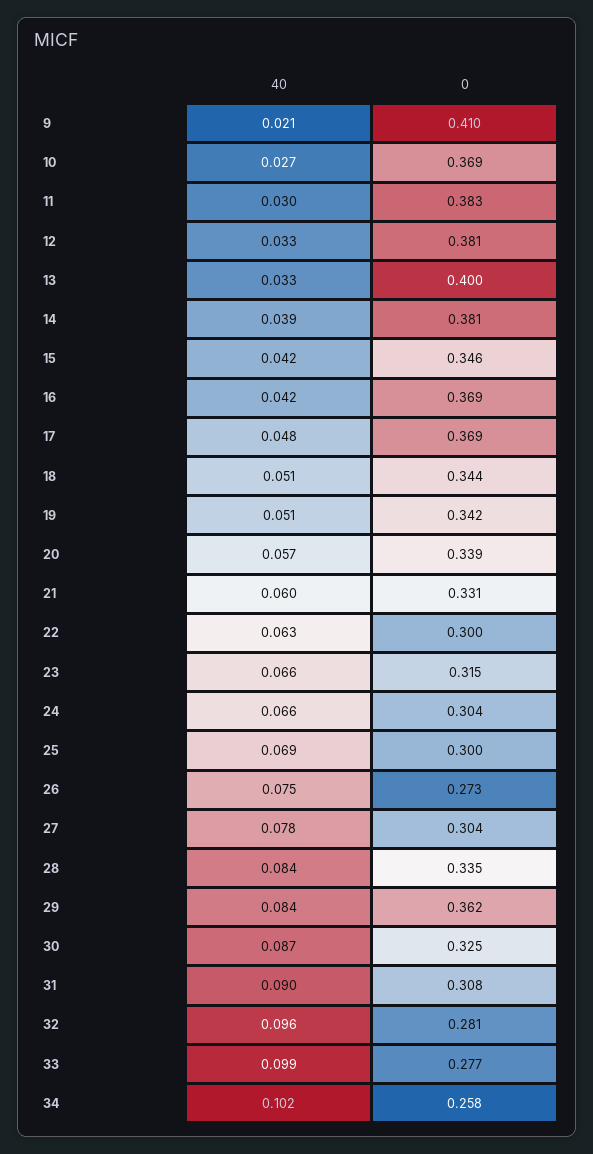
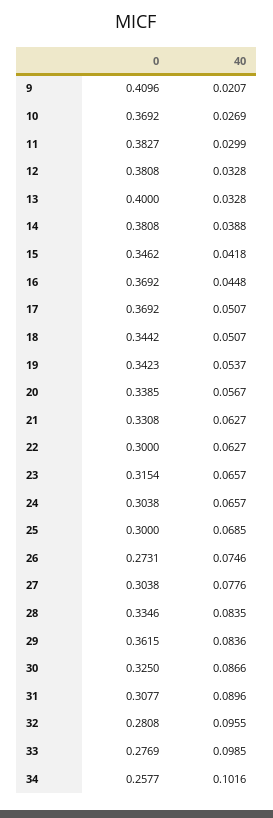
40, 16: 0.042 -> 0.0448
40, 17: 0.048 -> 0.0507
40, 19: 0.051 -> 0.0537
40, 21: 0.06 -> 0.0627

